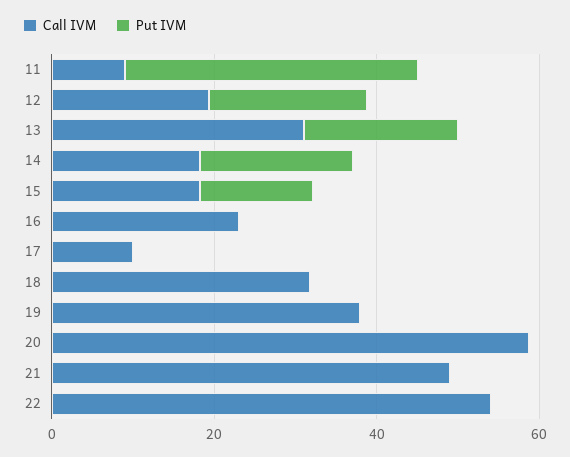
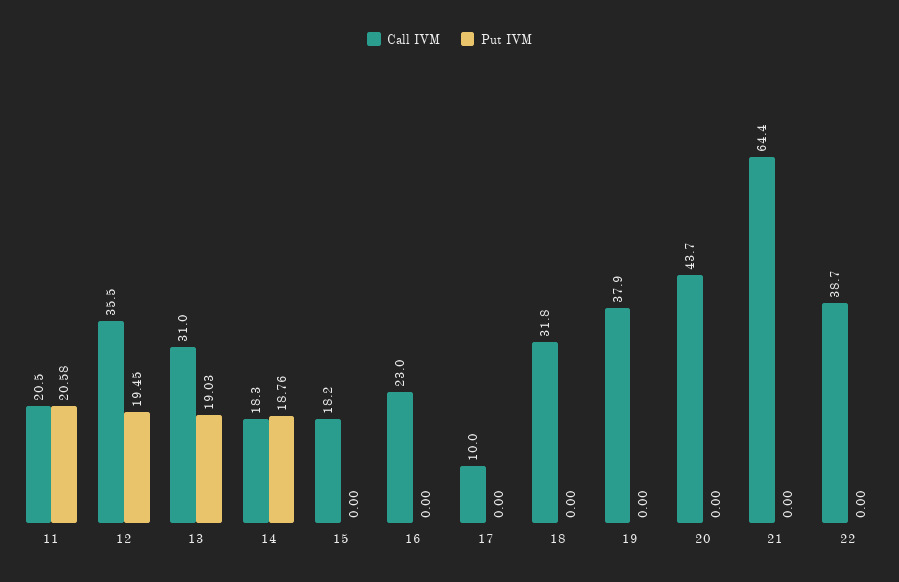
Call IVM, 11: 10 -> 20.5
Put IVM, 11: 35 -> 20.58
Call IVM, 12: 20 -> 35.5
Put IVM, 15: 15 -> 0
Call IVM, 20: 60 -> 43.7
Call IVM, 21: 50 -> 64.4
Call IVM, 22: 55 -> 38.7

